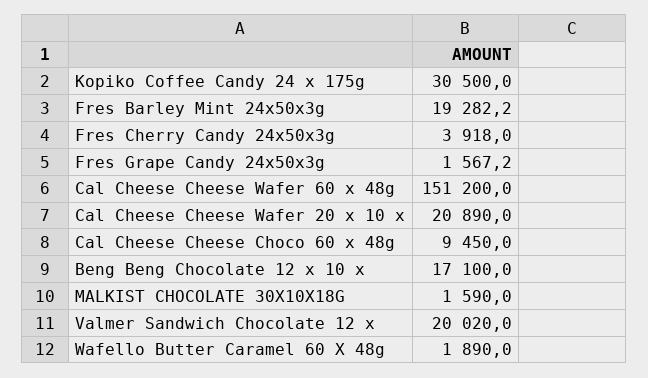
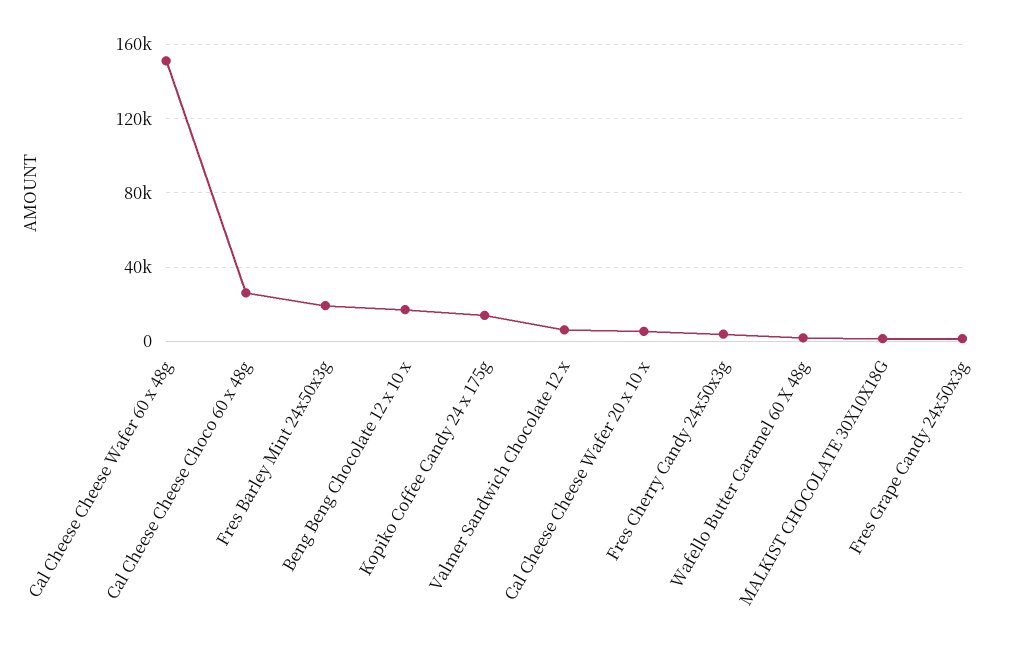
Kopiko Coffee Candy 24 x 175g: 30500 -> 15000
Cal Cheese Cheese Wafer 20 x 10 x: 20890 -> 5000
Cal Cheese Cheese Choco 60 x 48g: 9450 -> 25000
Valmer Sandwich Chocolate 12 x: 20020 -> 5000

